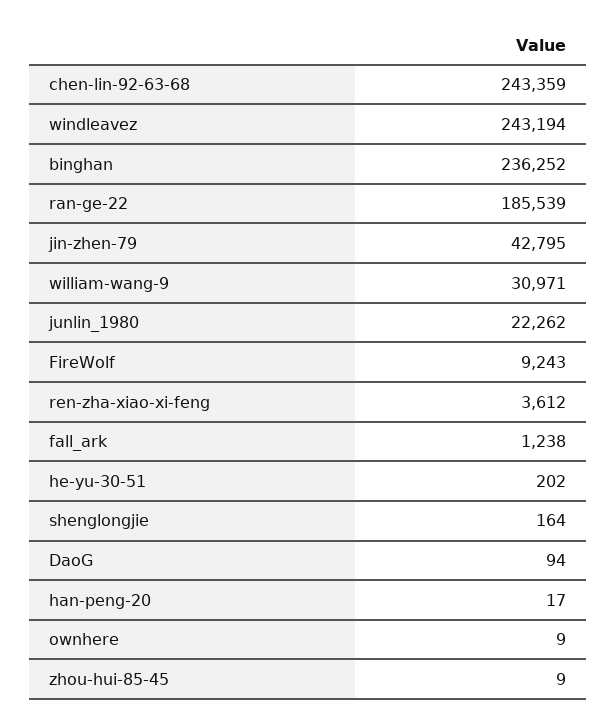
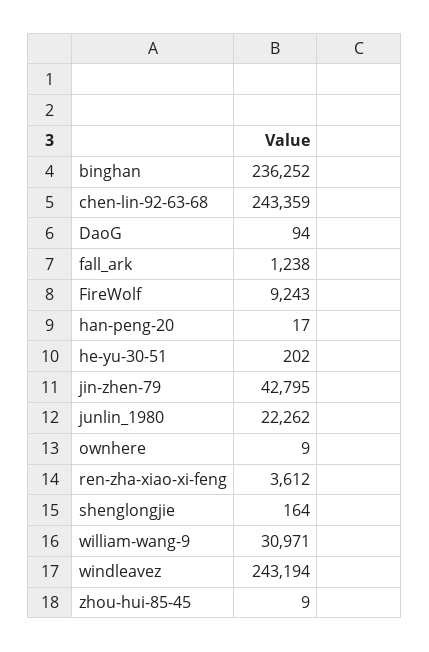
ran-ge-22: 185539 -> none

